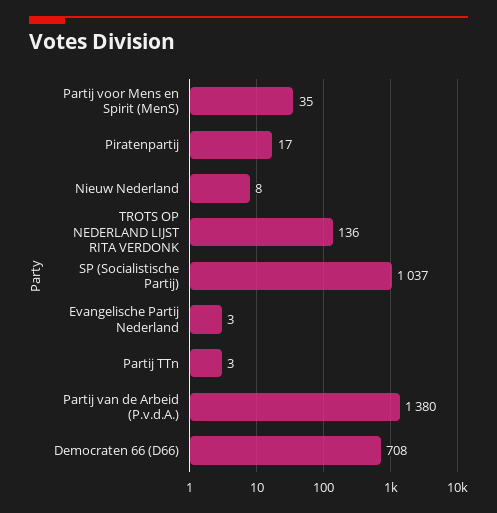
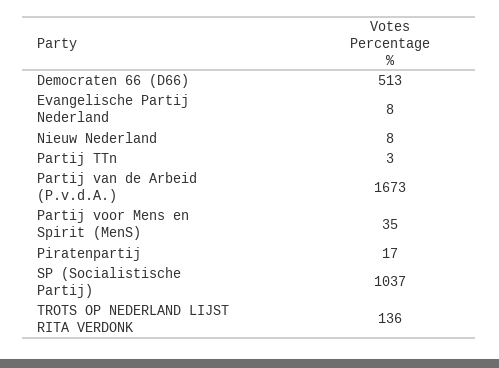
Evangelische Partij Nederland: 3 -> 8
Partij van de Arbeid (P.v.d.A.): 1380 -> 1673
Democraten 66 (D66): 708 -> 513

